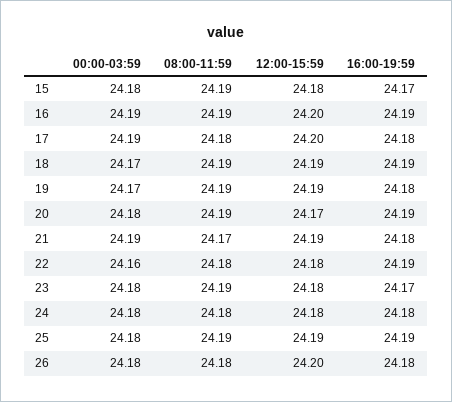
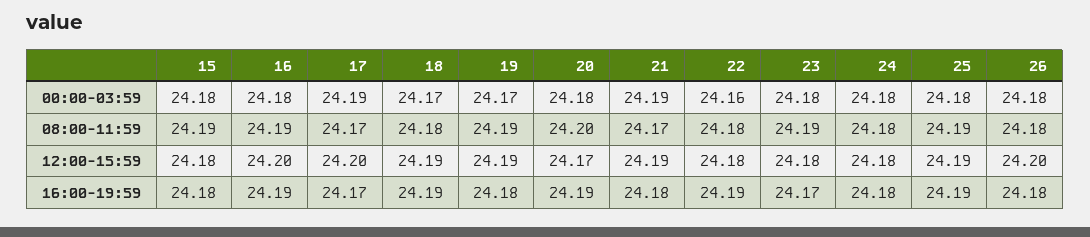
16:00-19:59, 15: 24.17 -> 24.18
00:00-03:59, 16: 24.19 -> 24.18
08:00-11:59, 17: 24.18 -> 24.17
16:00-19:59, 17: 24.18 -> 24.17
08:00-11:59, 18: 24.19 -> 24.18
08:00-11:59, 20: 24.19 -> 24.2

